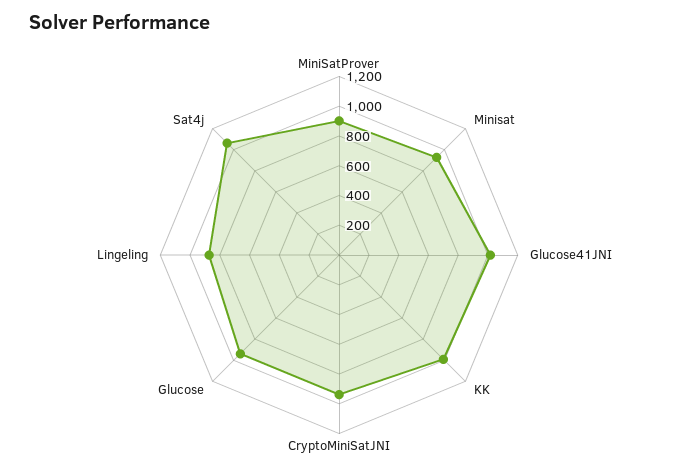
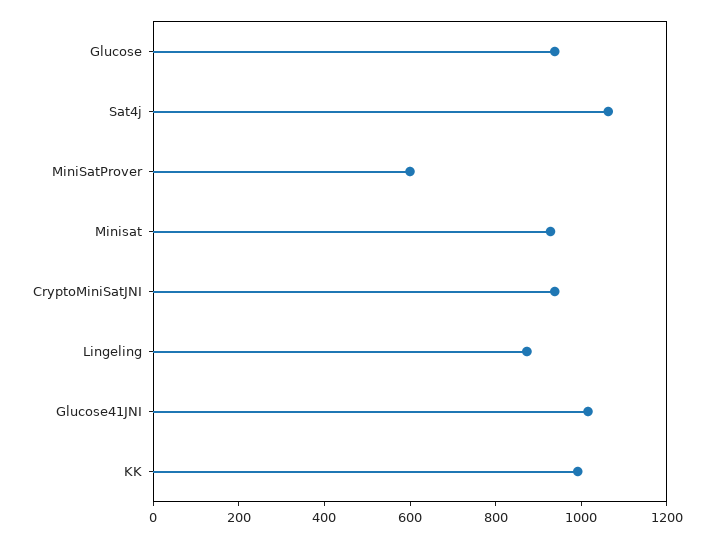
MiniSatProver: 900 -> 600

